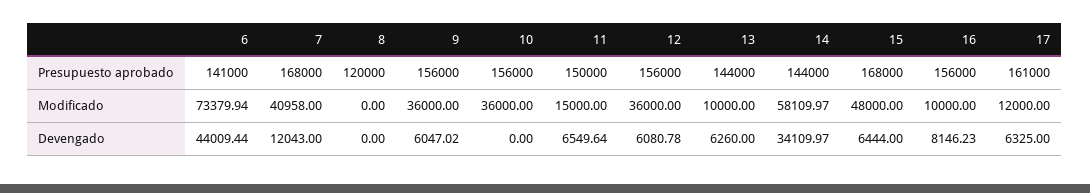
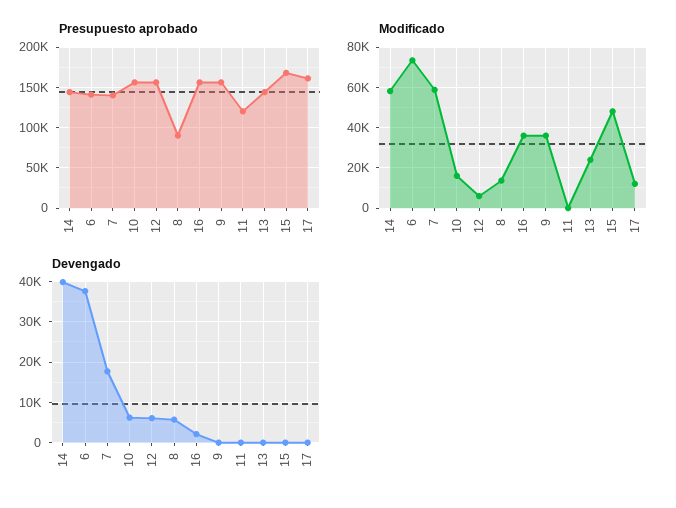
Presupuesto aprobado, 7: 168000 -> 140000
Presupuesto aprobado, 8: 120000 -> 90000
Presupuesto aprobado, 11: 150000 -> 120000
Modificado, 7: 40958 -> 60000
Modificado, 8: 0 -> 15000
Modificado, 10: 36000 -> 15000
Modificado, 11: 15000 -> 0
Modificado, 12: 36000 -> 5000
Modificado, 13: 10000 -> 25000
Modificado, 16: 10000 -> 35000
Devengado, 6: 44009.44 -> 38000
Devengado, 7: 12043 -> 18000
Devengado, 8: 0 -> 6000
Devengado, 9: 6047.02 -> 0
Devengado, 10: 0 -> 6000
Devengado, 11: 6549.64 -> 0
Devengado, 13: 6260 -> 0
Devengado, 14: 34109.97 -> 40000
Devengado, 15: 6444 -> 0
Devengado, 16: 8146.23 -> 2000
Devengado, 17: 6325 -> 0

